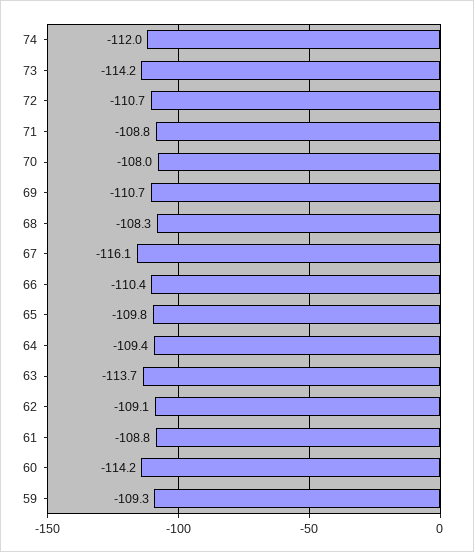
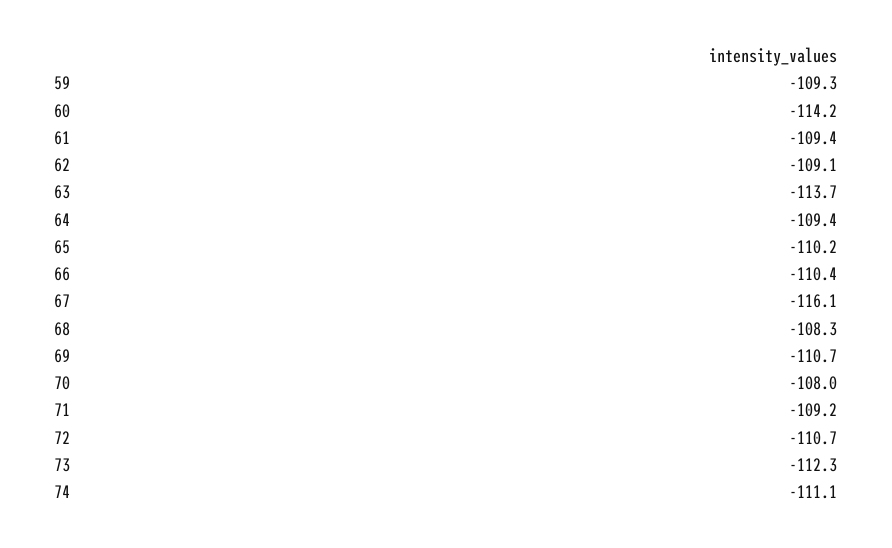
74: -112 -> -111.1
73: -114.2 -> -112.3
71: -108.8 -> -109.2
65: -109.8 -> -110.2
61: -108.8 -> -109.4

